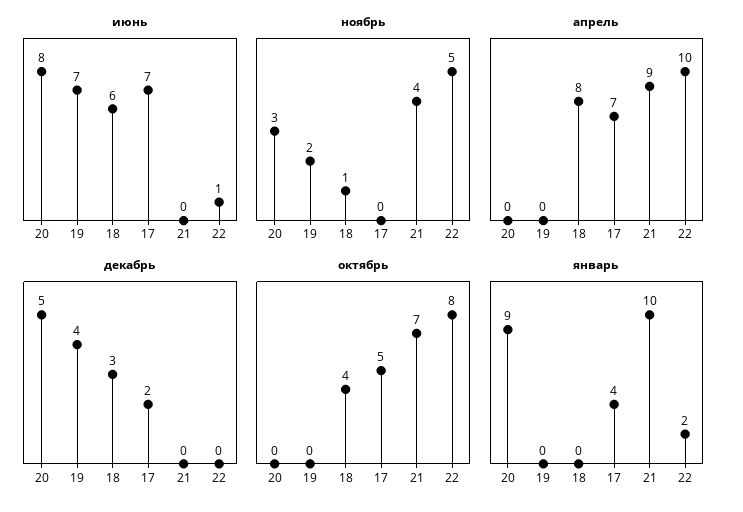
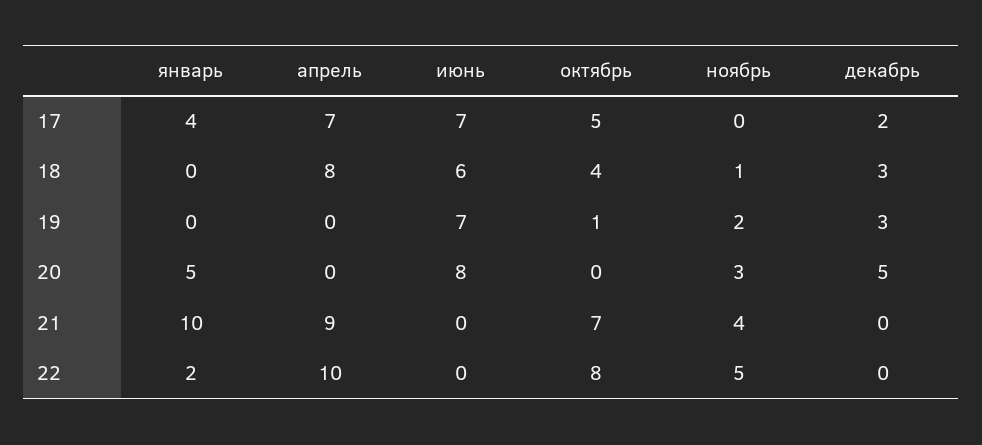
июнь, 22: 1 -> 0
декабрь, 19: 4 -> 3
октябрь, 19: 0 -> 1
январь, 20: 9 -> 5

